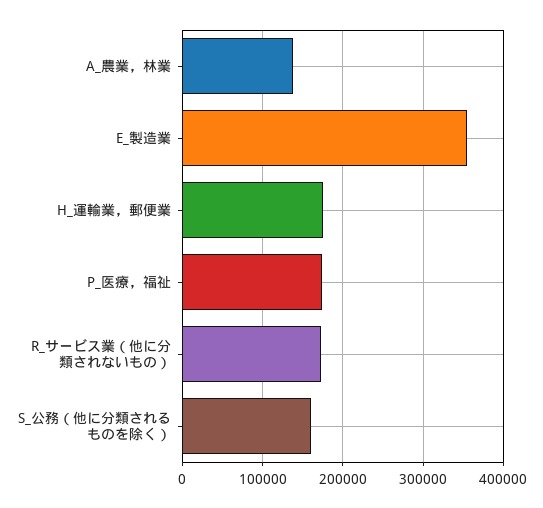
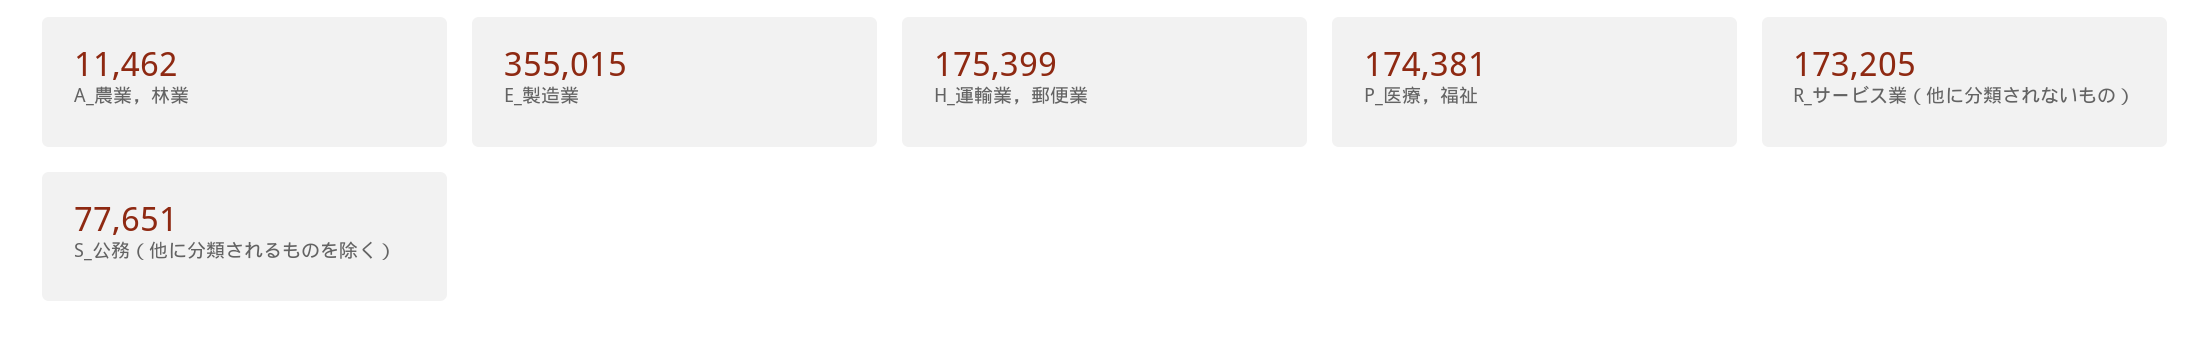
A_農業，林業: 140000 -> 11462
S_公務（他に分類されるものを除く）: 160000 -> 77651

